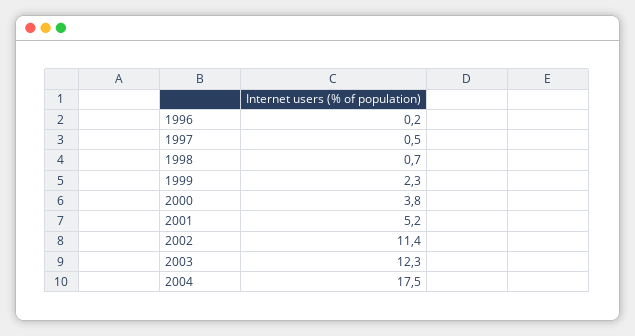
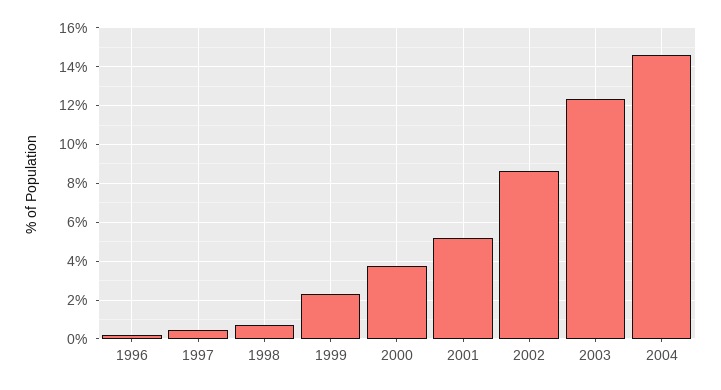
2002: 11.4 -> 8.5
2004: 17.5 -> 14.5

